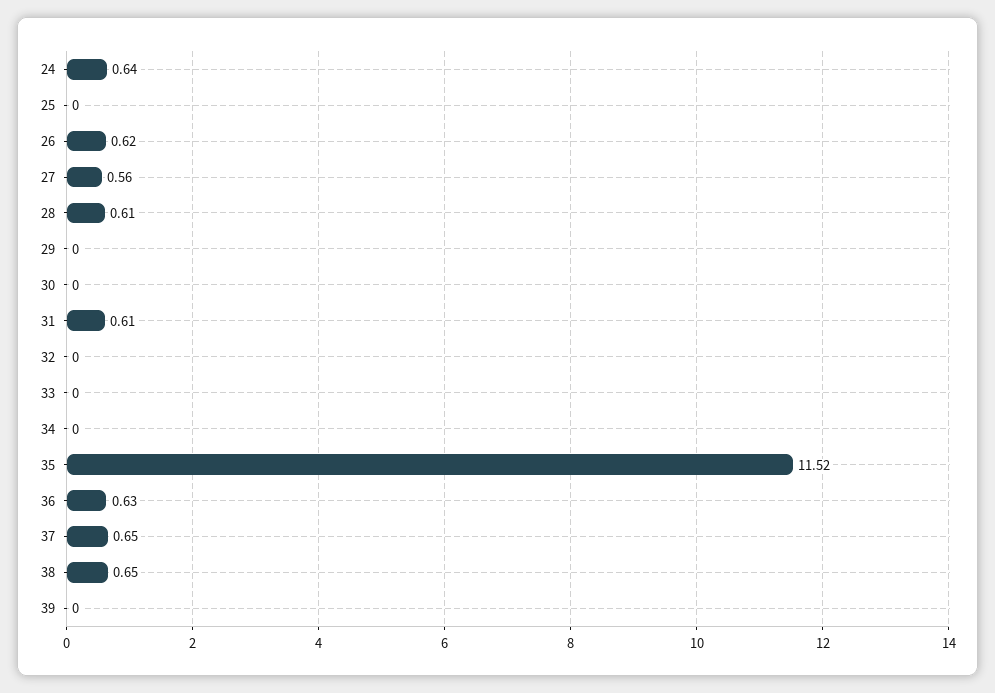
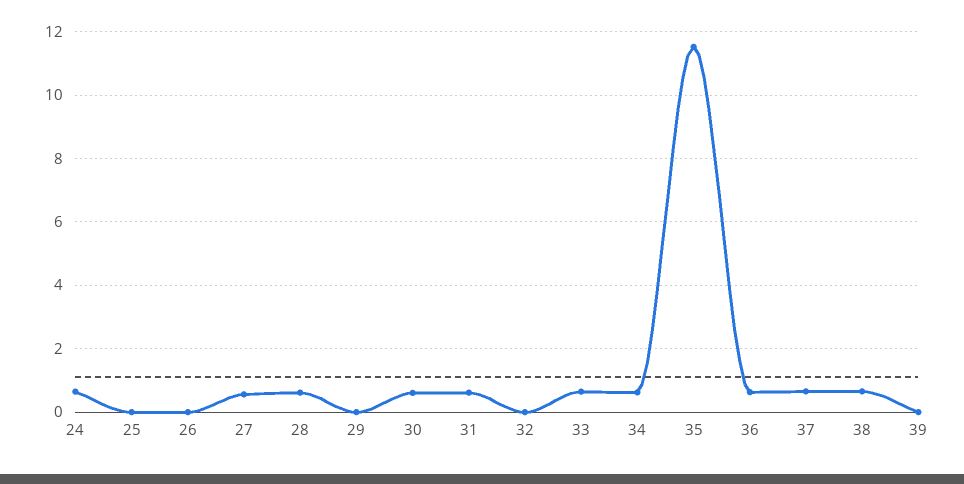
26: 0.62 -> 0
30: 0 -> 0.6
33: 0 -> 0.6
34: 0 -> 0.6

